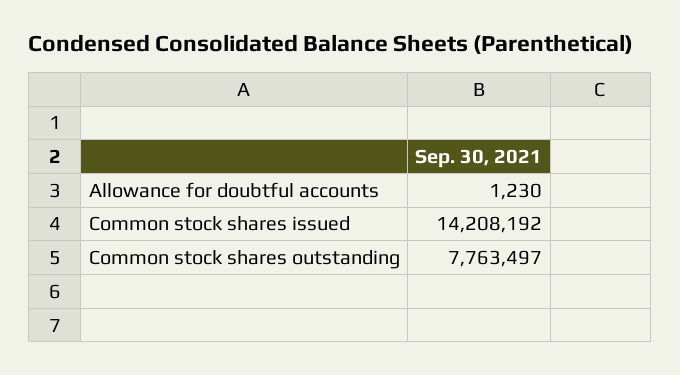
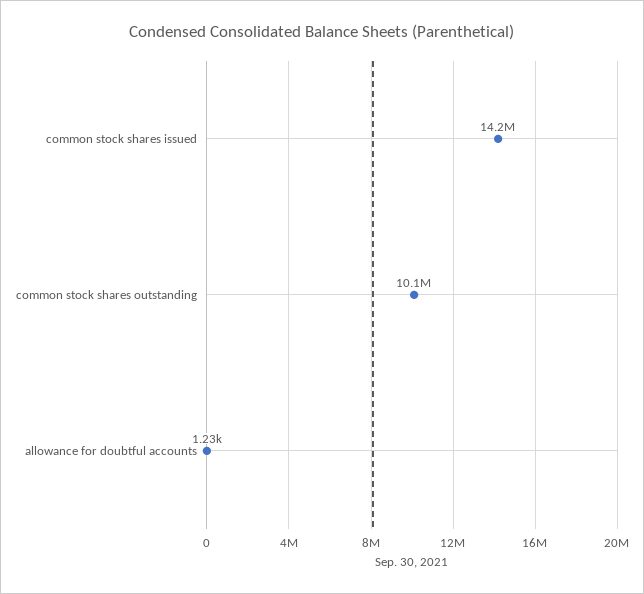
Common stock shares outstanding: 7763497 -> 10100000

